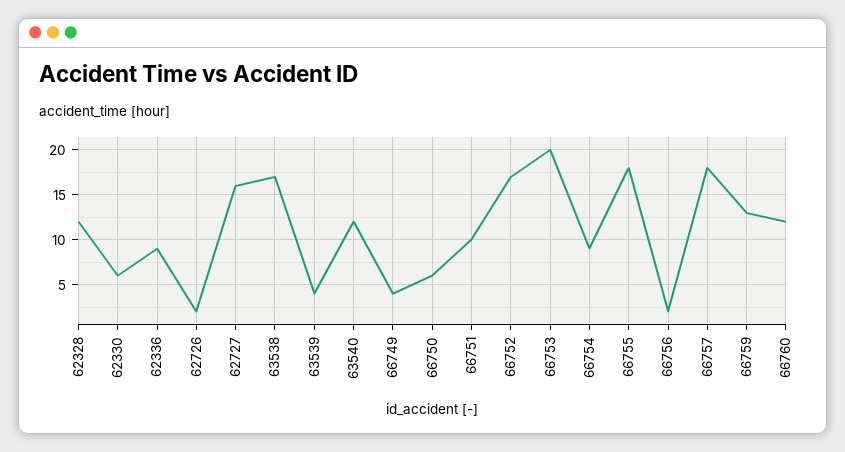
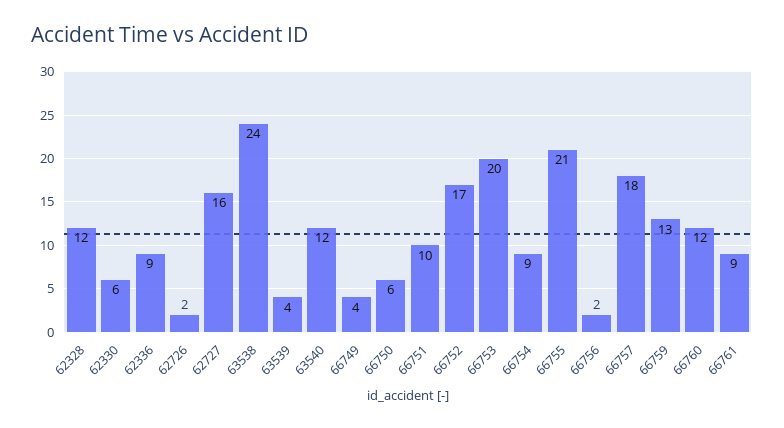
63538: 17 -> 24
66755: 18 -> 21
66761: none -> 9

